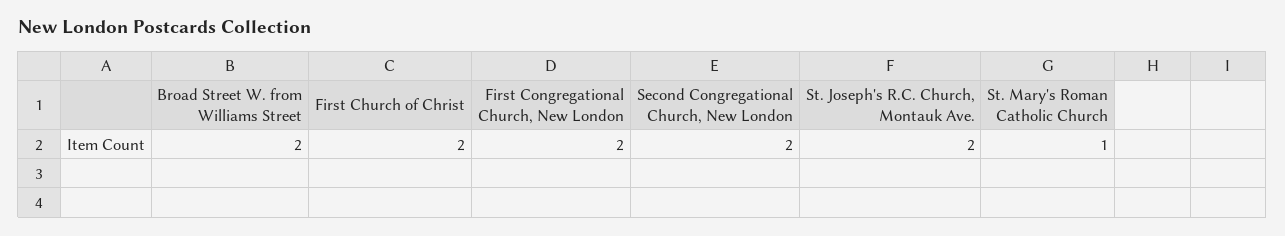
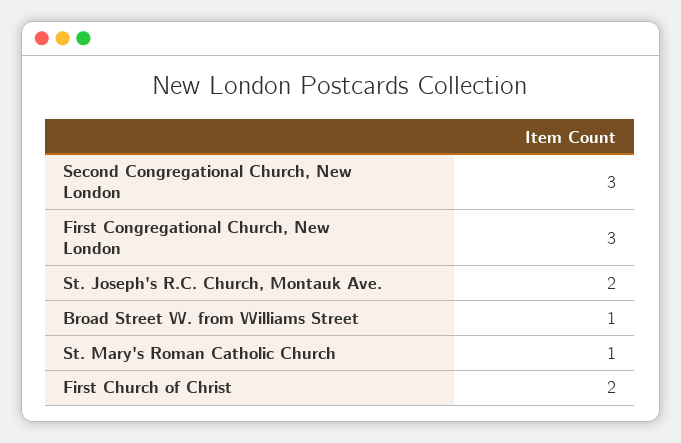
Broad Street W. from Williams Street: 2 -> 1
First Congregational Church, New London: 2 -> 3
Second Congregational Church, New London: 2 -> 3

